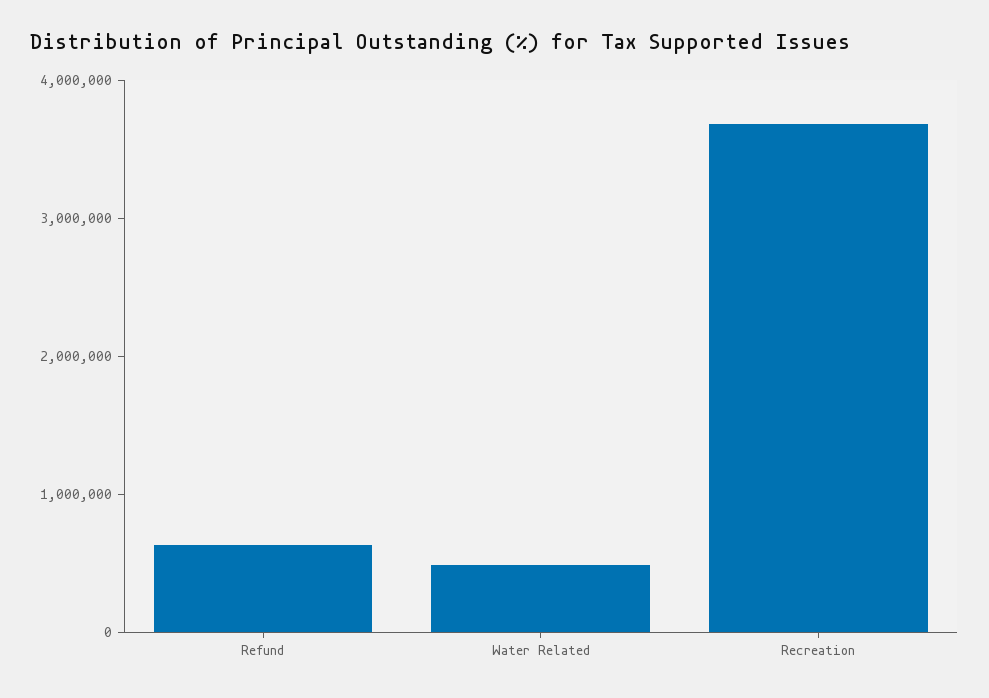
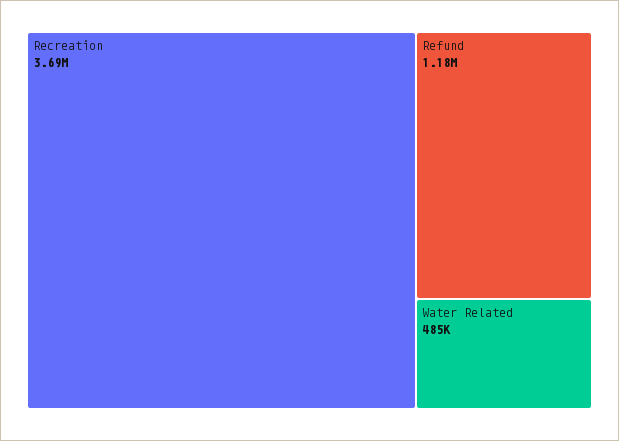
Refund: 600000 -> 1180000

